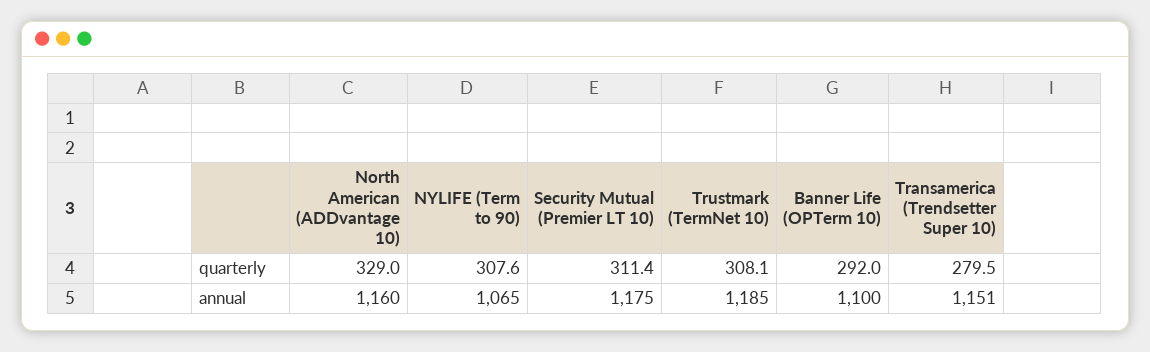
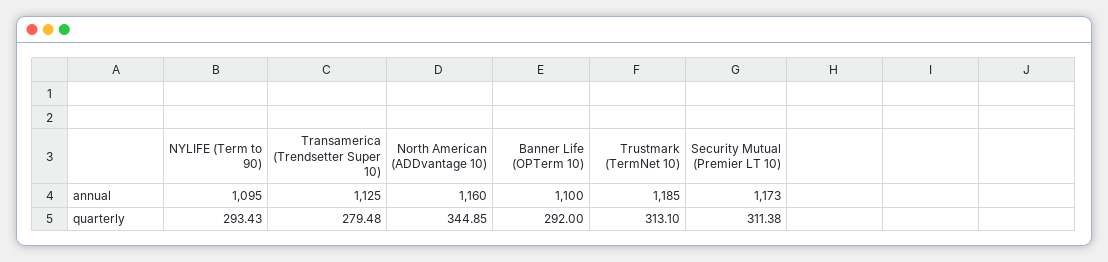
North American (ADDvantage 10), quarterly: 329 -> 344.85
NYLIFE (Term to 90), quarterly: 307.6 -> 293.43
Trustmark (TermNet 10), quarterly: 308.1 -> 313.1
NYLIFE (Term to 90), annual: 1065 -> 1095
Security Mutual (Premier LT 10), annual: 1175 -> 1173
Transamerica (Trendsetter Super 10), annual: 1151 -> 1125

